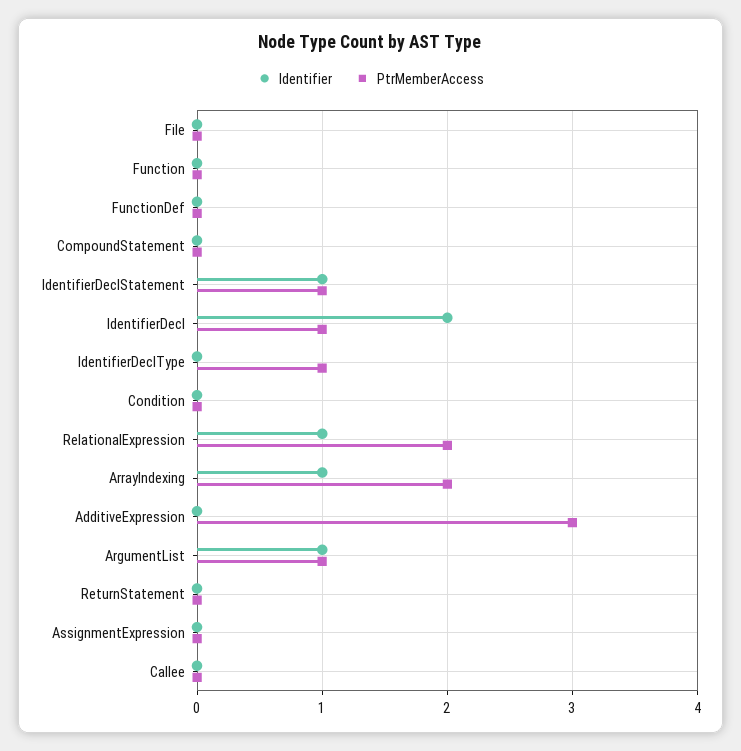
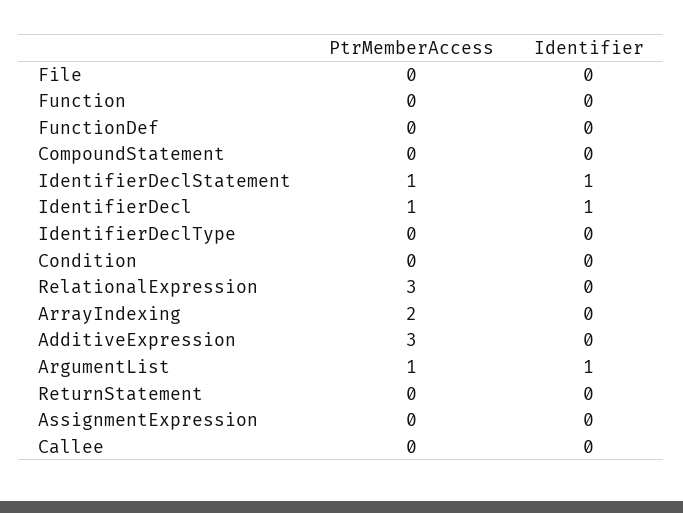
Identifier, IdentifierDecl: 2 -> 1
PtrMemberAccess, IdentifierDeclType: 1 -> 0
Identifier, RelationalExpression: 1 -> 0
PtrMemberAccess, RelationalExpression: 2 -> 3
Identifier, ArrayIndexing: 1 -> 0

